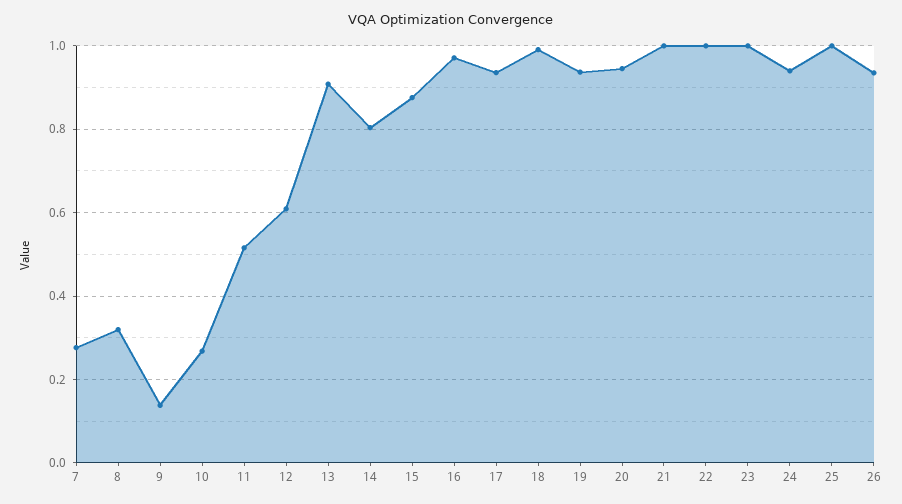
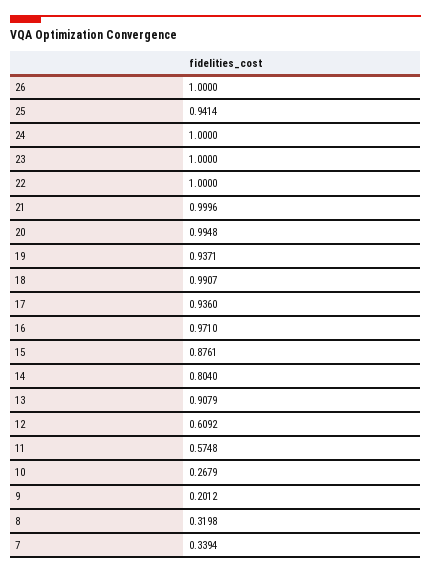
7: 0.28 -> 0.3394
9: 0.14 -> 0.2012
11: 0.52 -> 0.5748
20: 0.94 -> 0.9948
24: 0.94 -> 1
25: 1 -> 0.9414
26: 0.94 -> 1

